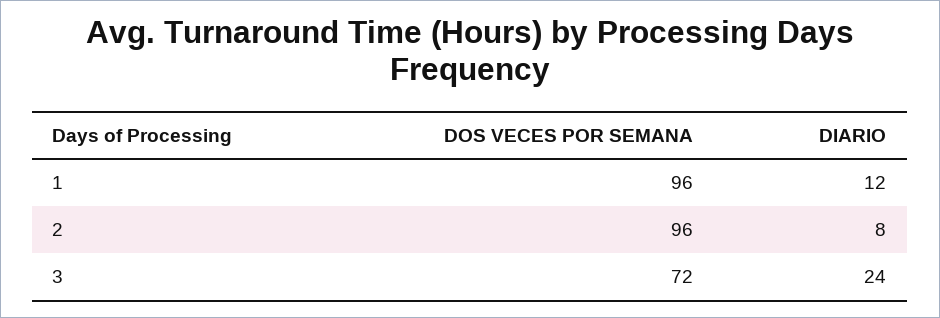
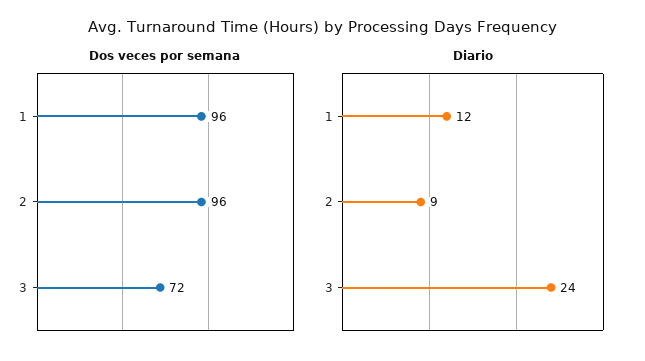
DIARIO, 2: 8 -> 9

